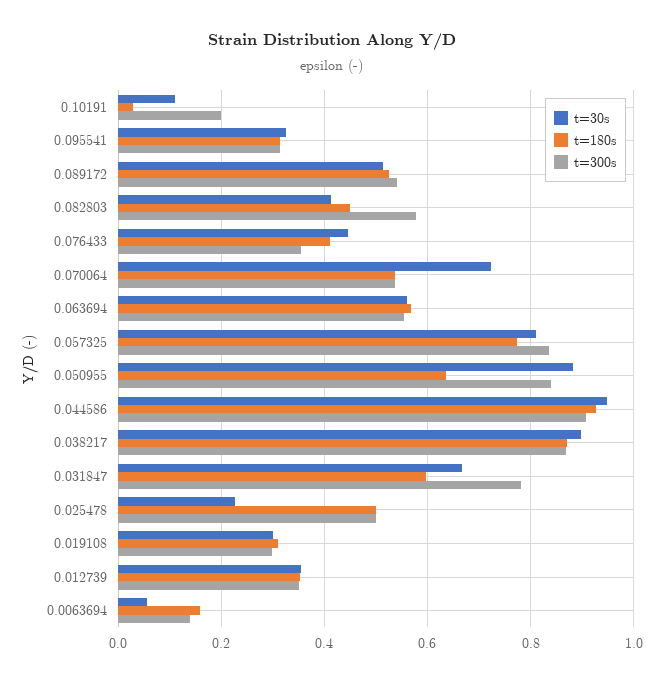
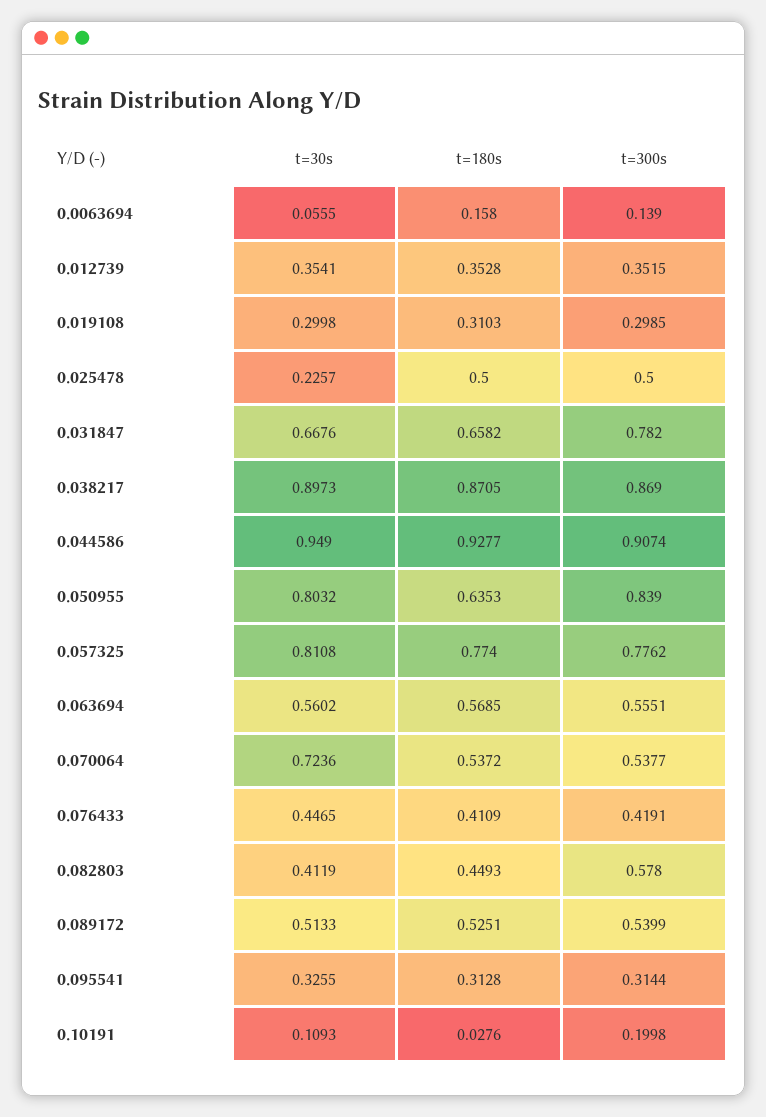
t=300s, 0.076433: 0.36 -> 0.4191
t=300s, 0.057325: 0.84 -> 0.7762
t=30s, 0.050955: 0.88 -> 0.8032
t=180s, 0.031847: 0.6 -> 0.6582

